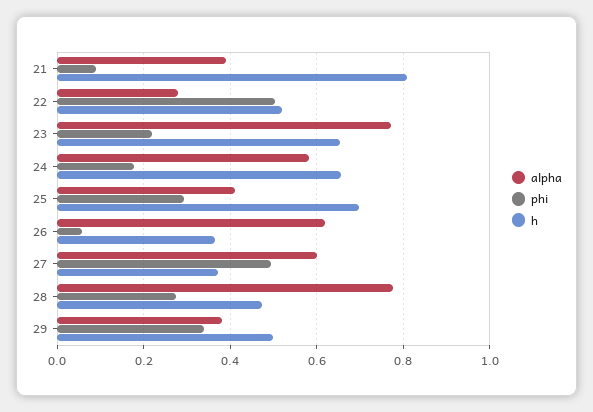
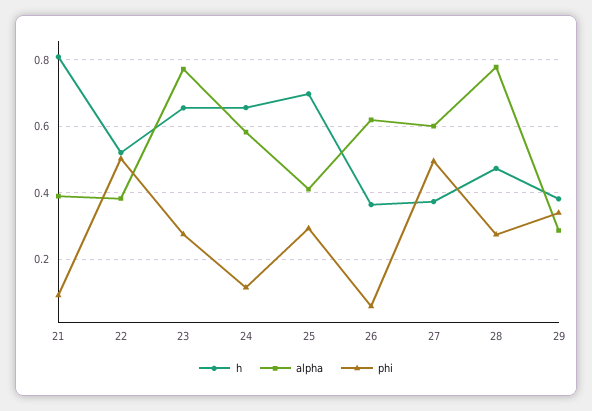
alpha, 22: 0.28 -> 0.38
phi, 23: 0.22 -> 0.28
phi, 24: 0.18 -> 0.12
alpha, 29: 0.38 -> 0.28
h, 29: 0.5 -> 0.38

